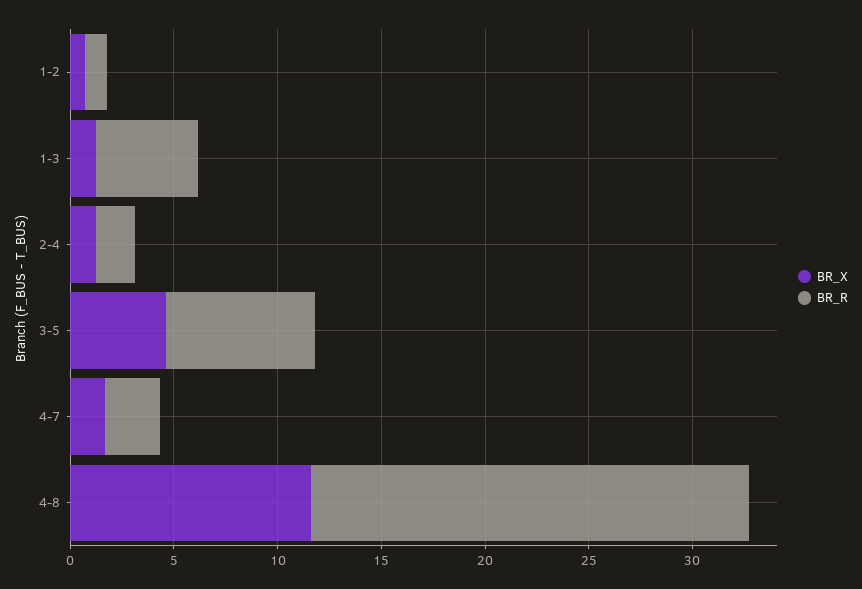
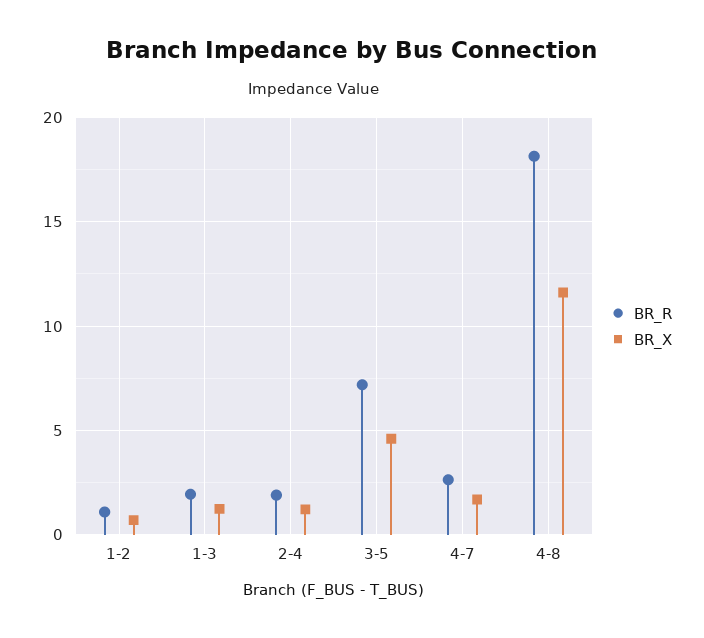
BR_R, 1-3: 5 -> 2
BR_R, 4-8: 21 -> 18

